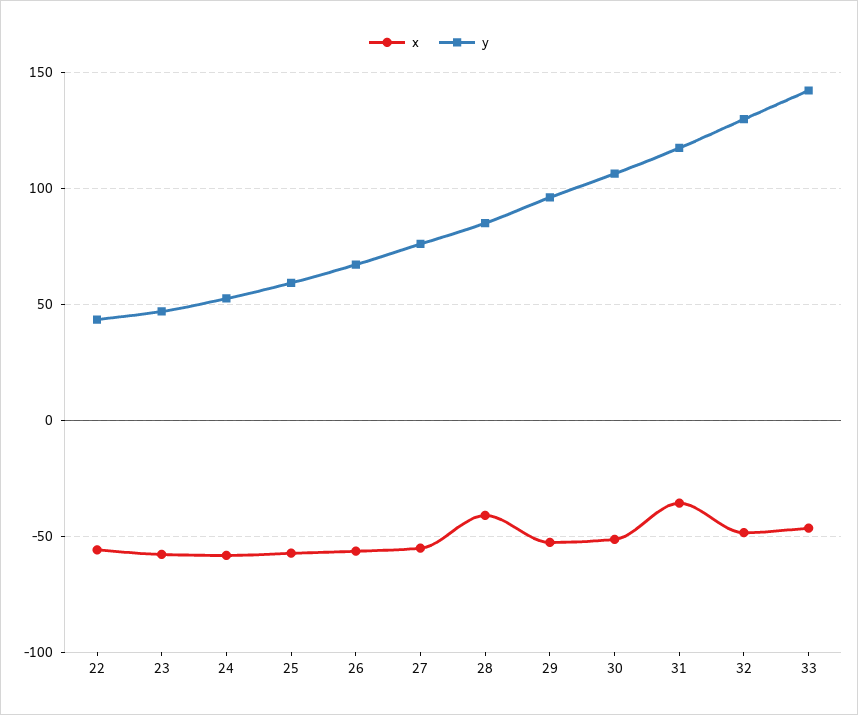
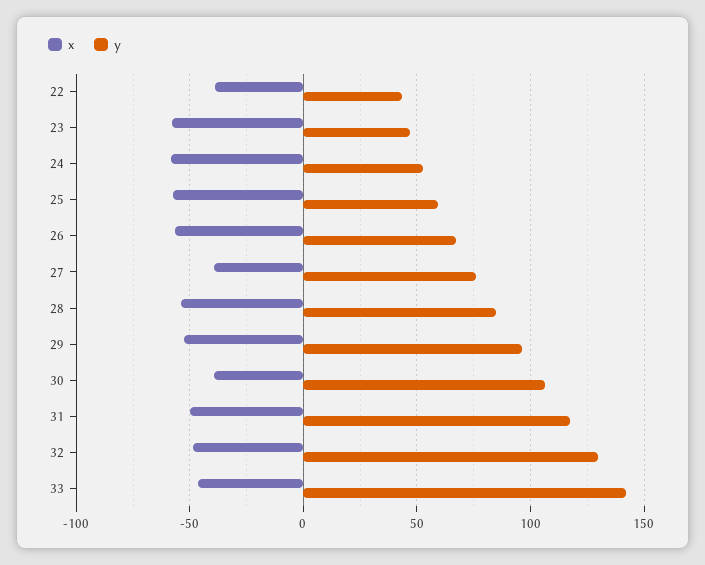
x, 22: -55 -> -40
x, 27: -55 -> -40
x, 28: -40 -> -55
x, 30: -50 -> -40
x, 31: -35 -> -50

